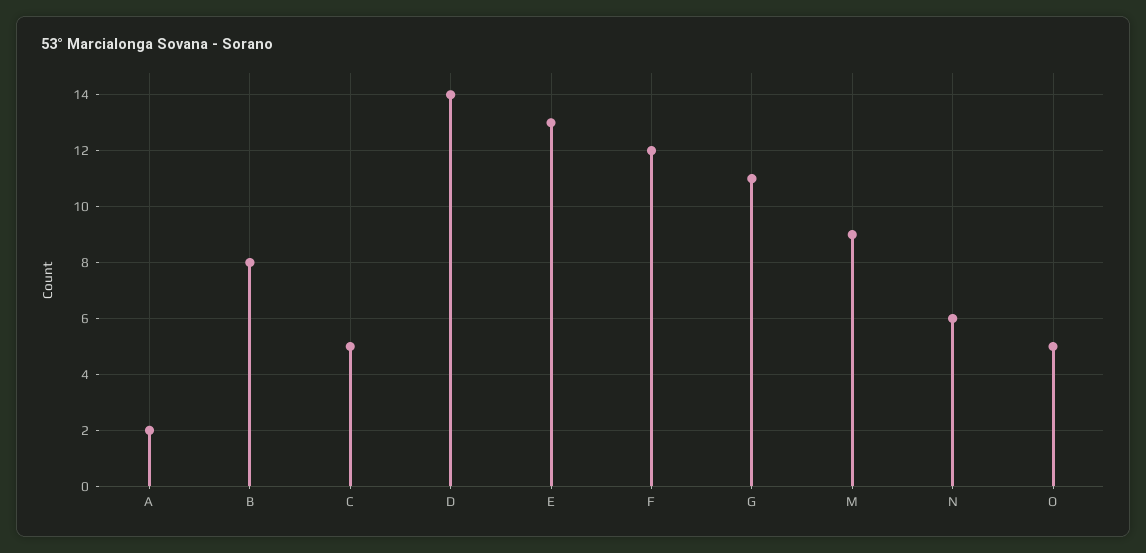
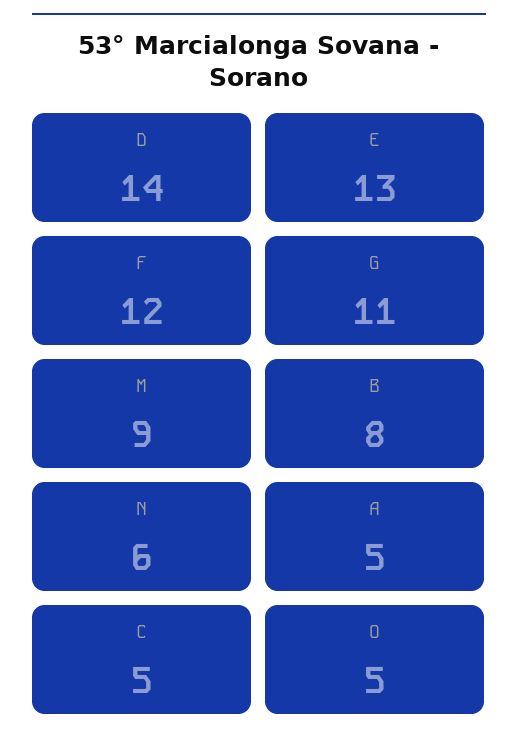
A: 2 -> 5

